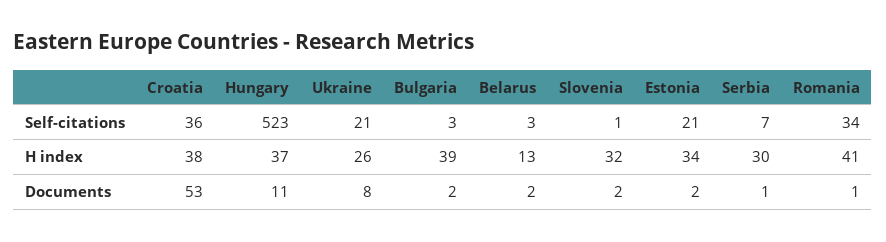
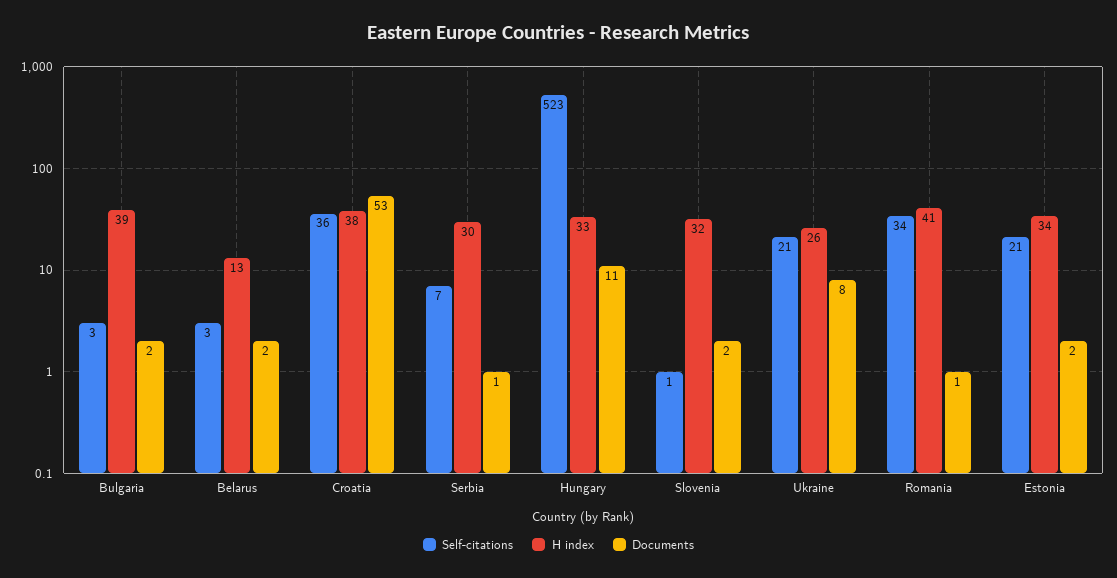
H index, Hungary: 37 -> 33

